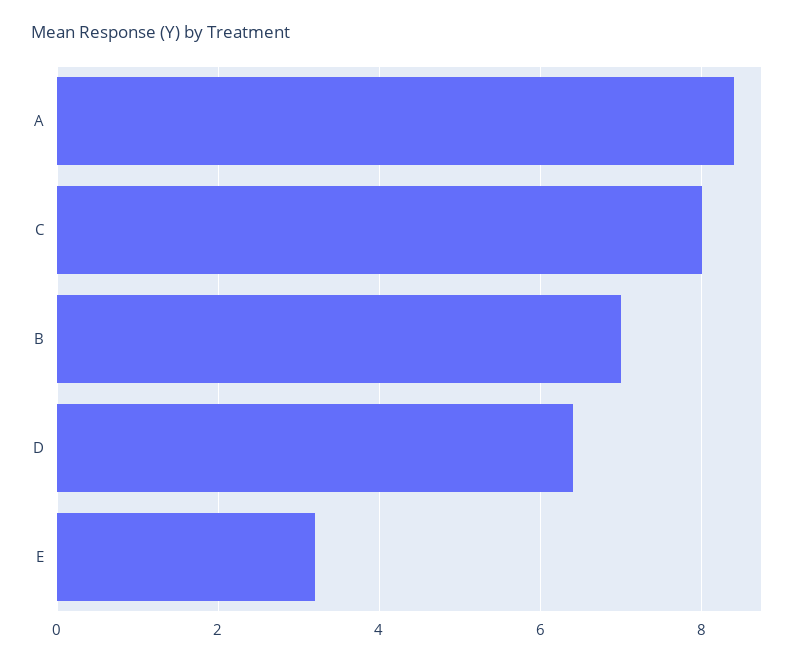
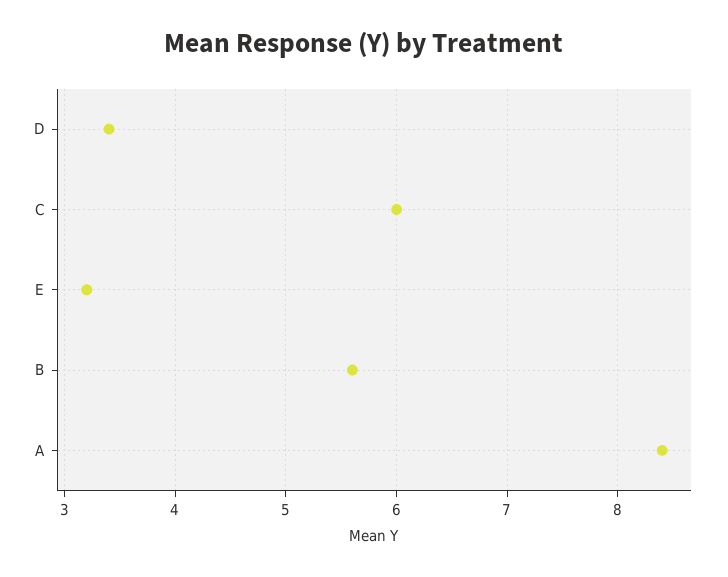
C: 8 -> 6
B: 7 -> 5.6
D: 6.5 -> 3.4

